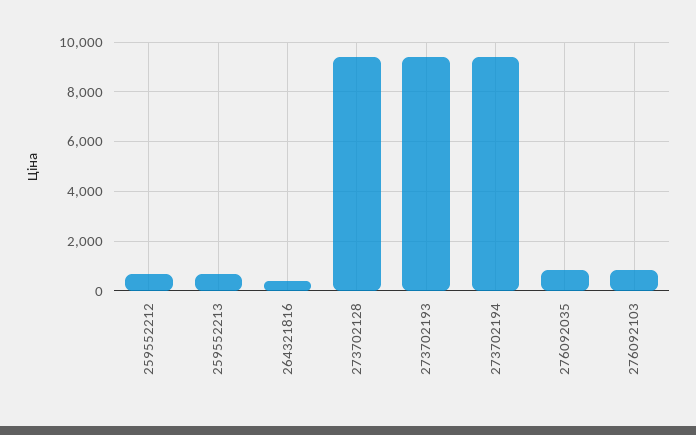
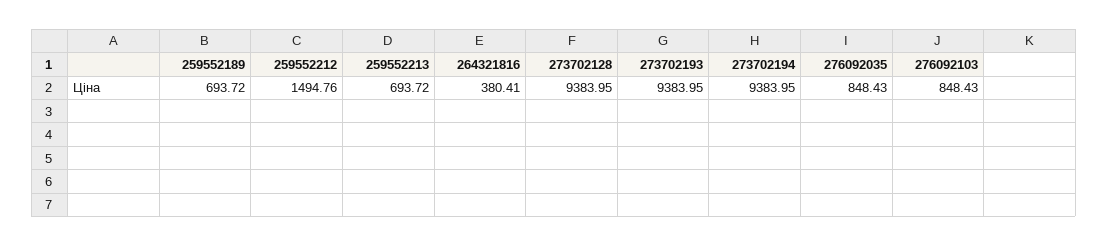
259552212: 750 -> 1494.76
259552189: none -> 693.72

